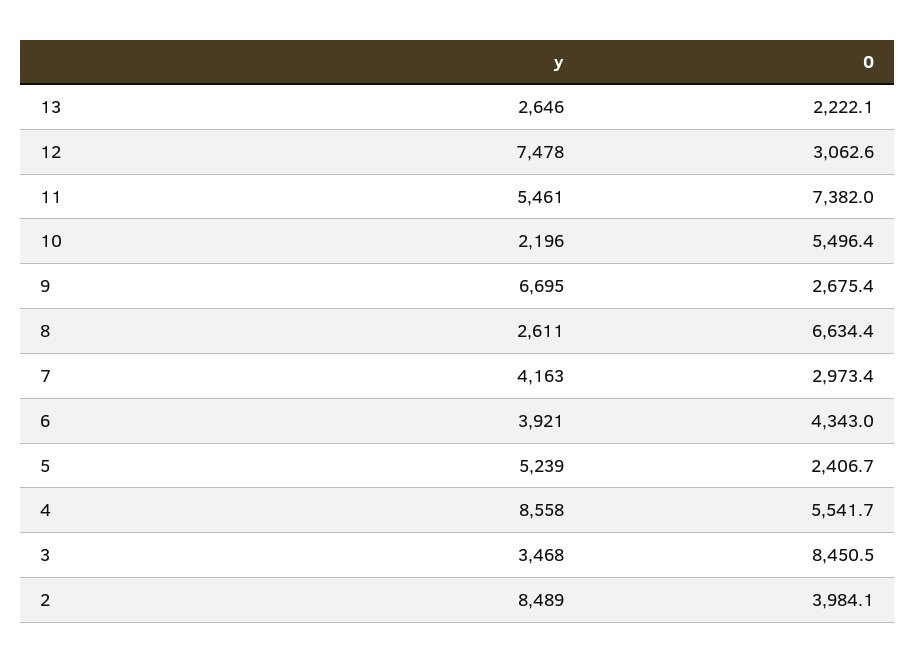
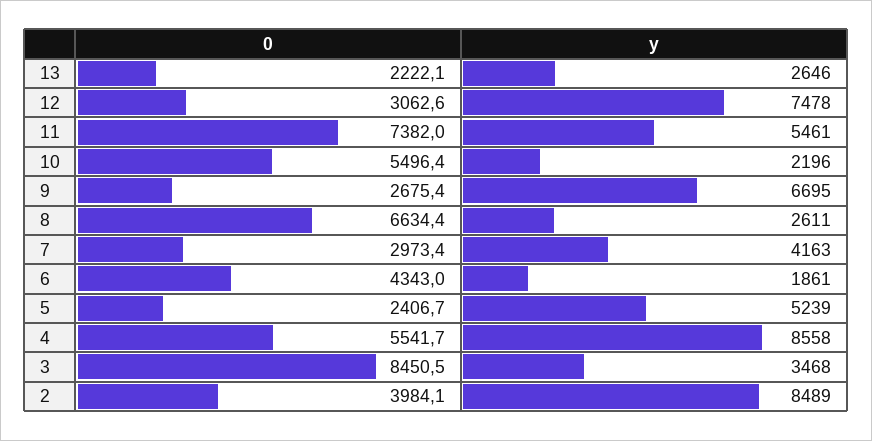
y, 6: 3921 -> 1861

